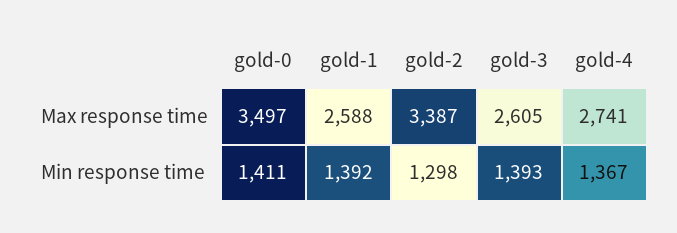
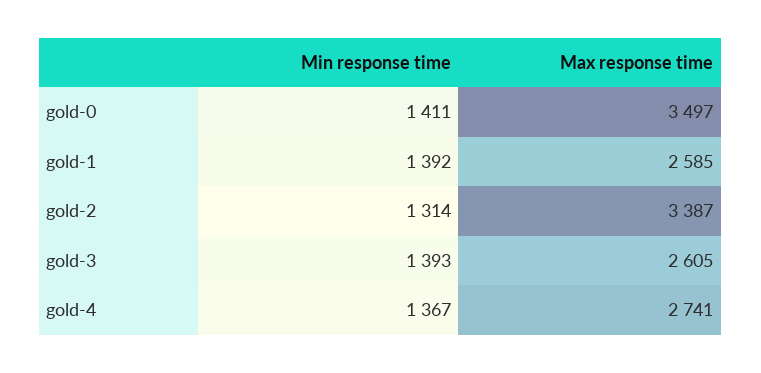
gold-1, Max response time: 2588 -> 2585
gold-2, Min response time: 1298 -> 1314

